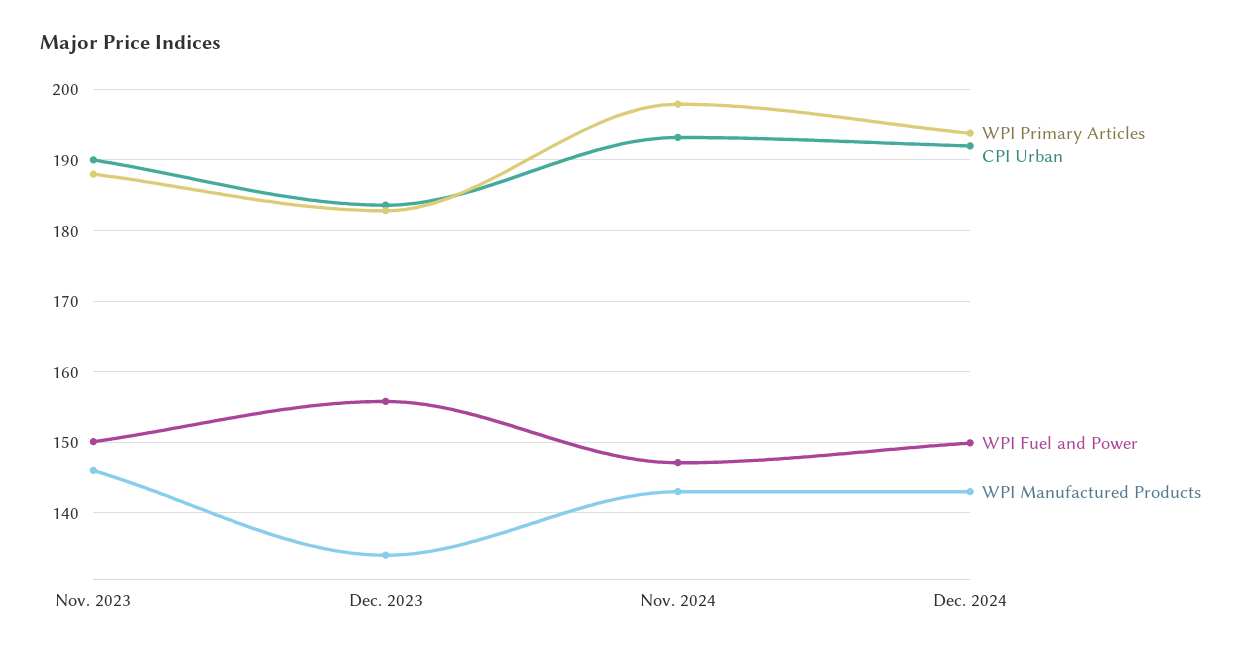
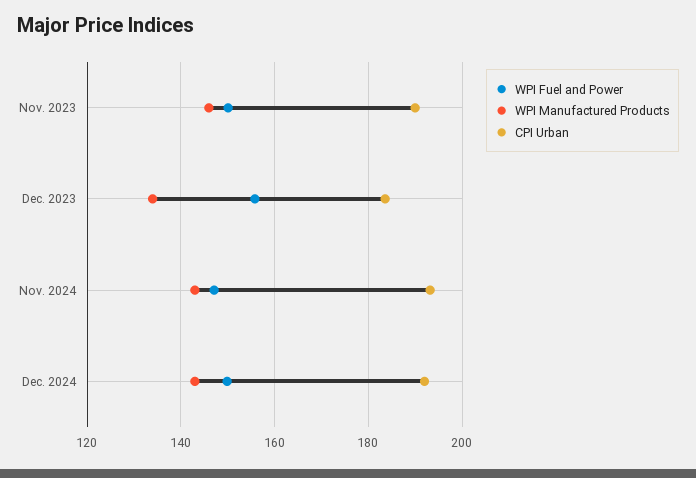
WPI Primary Articles, Nov. 2023: 188 -> none
WPI Primary Articles, Dec. 2023: 183 -> none
WPI Primary Articles, Nov. 2024: 198 -> none
WPI Primary Articles, Dec. 2024: 194 -> none

